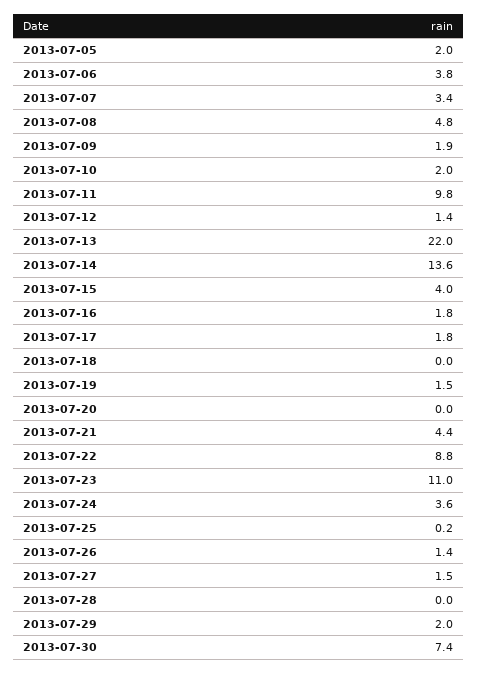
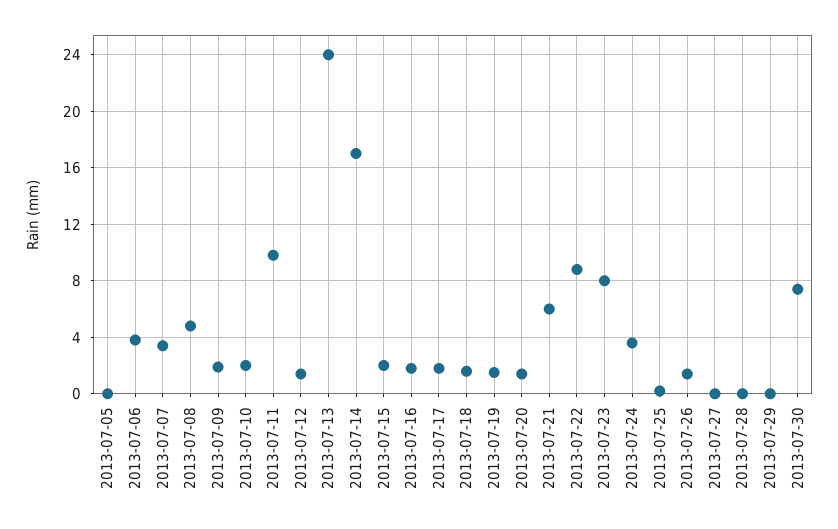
2013-07-05: 2 -> 0
2013-07-13: 22 -> 24
2013-07-14: 13.6 -> 17
2013-07-15: 4 -> 2
2013-07-18: 0 -> 1.5
2013-07-20: 0 -> 1.5
2013-07-21: 4.4 -> 6
2013-07-23: 11 -> 8
2013-07-27: 1.5 -> 0
2013-07-29: 2 -> 0

